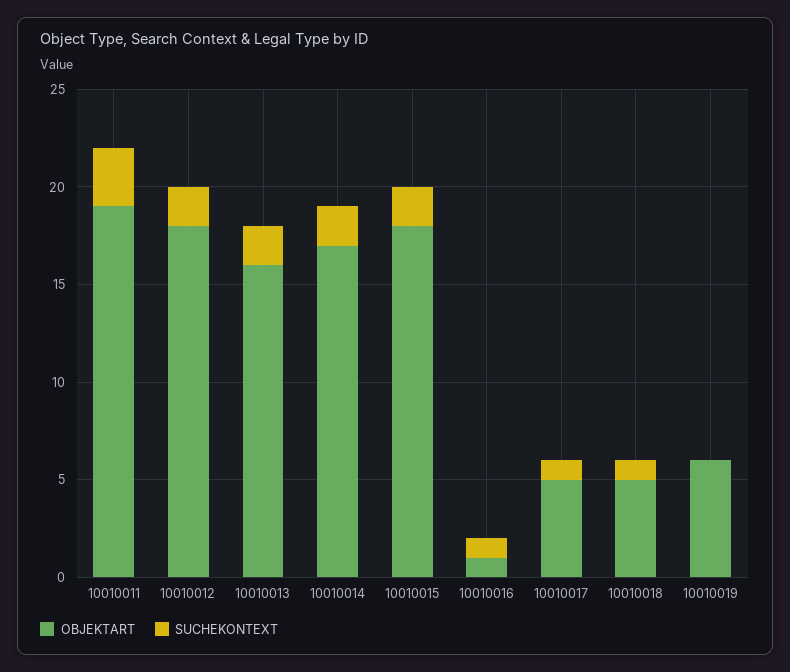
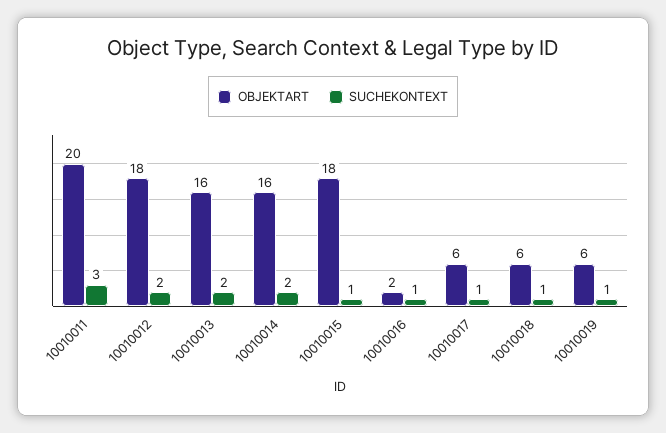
OBJEKTART, 10010011: 19 -> 20
OBJEKTART, 10010014: 17 -> 16
SUCHEKONTEXT, 10010015: 2 -> 1
OBJEKTART, 10010016: 1 -> 2
OBJEKTART, 10010017: 5 -> 6
OBJEKTART, 10010018: 5 -> 6
SUCHEKONTEXT, 10010019: 0 -> 1

